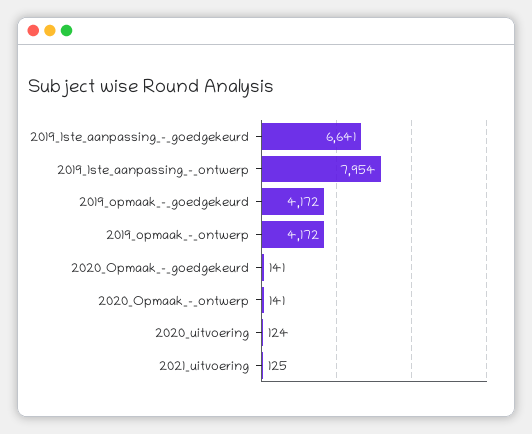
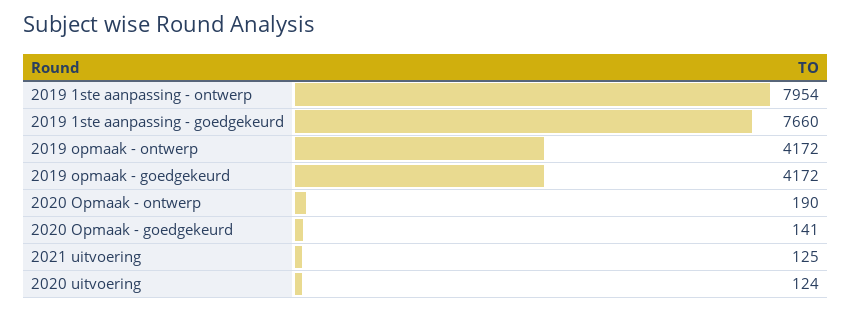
2019_1ste_aanpassing_-_goedgekeurd: 6641 -> 7660
2020_Opmaak_-_ontwerp: 141 -> 190

